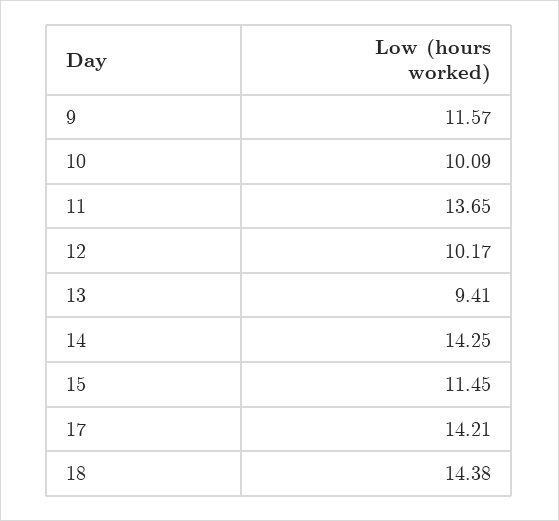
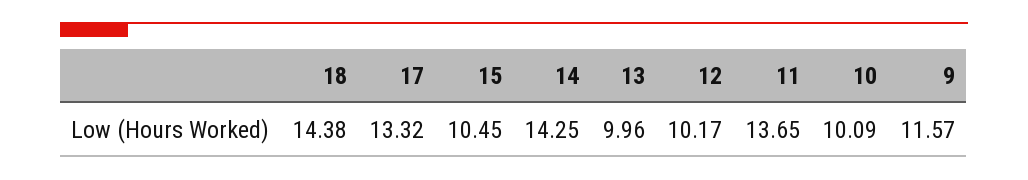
13: 9.41 -> 9.96
15: 11.45 -> 10.45
17: 14.21 -> 13.32

